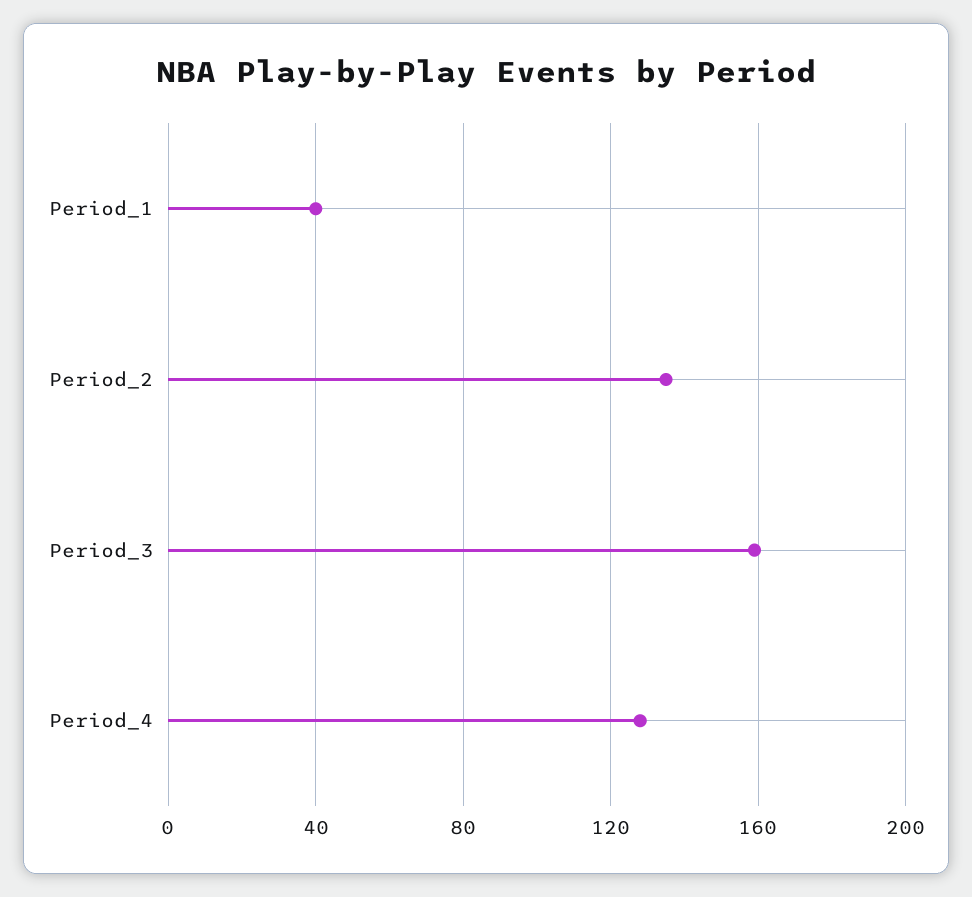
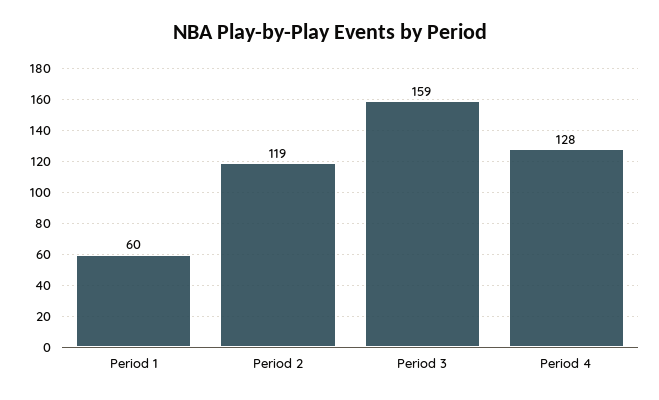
Period_1: 40 -> 60
Period_2: 135 -> 119

